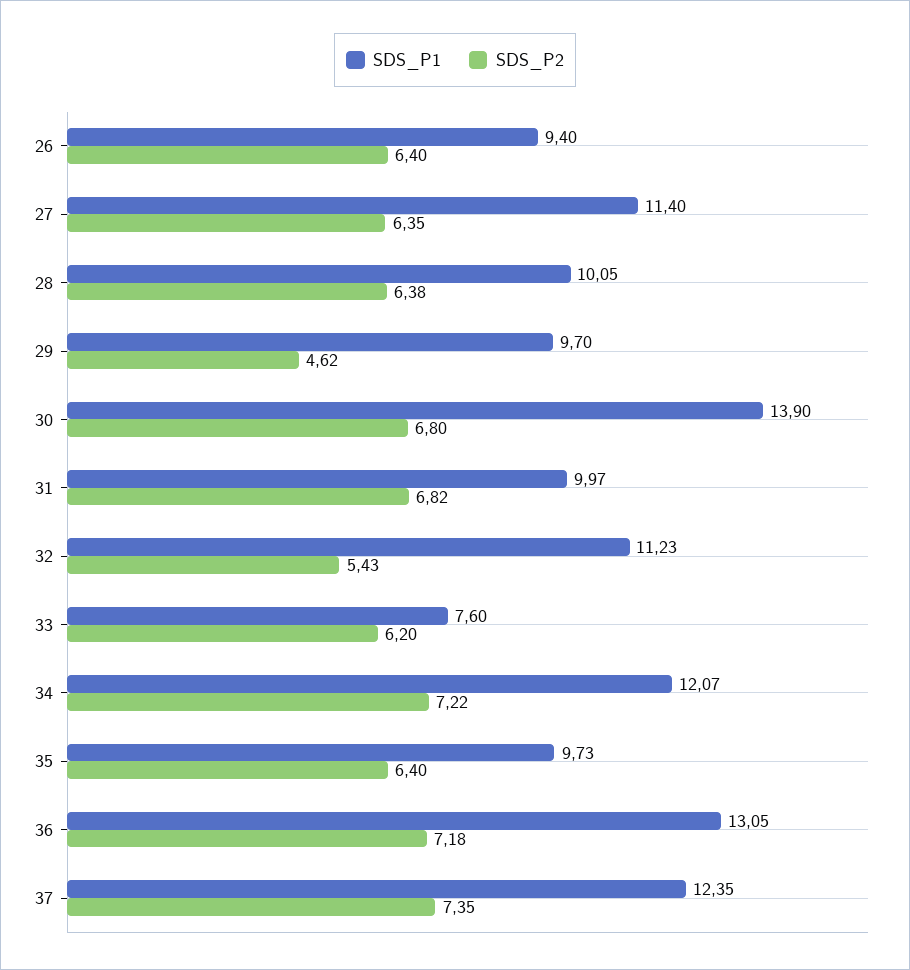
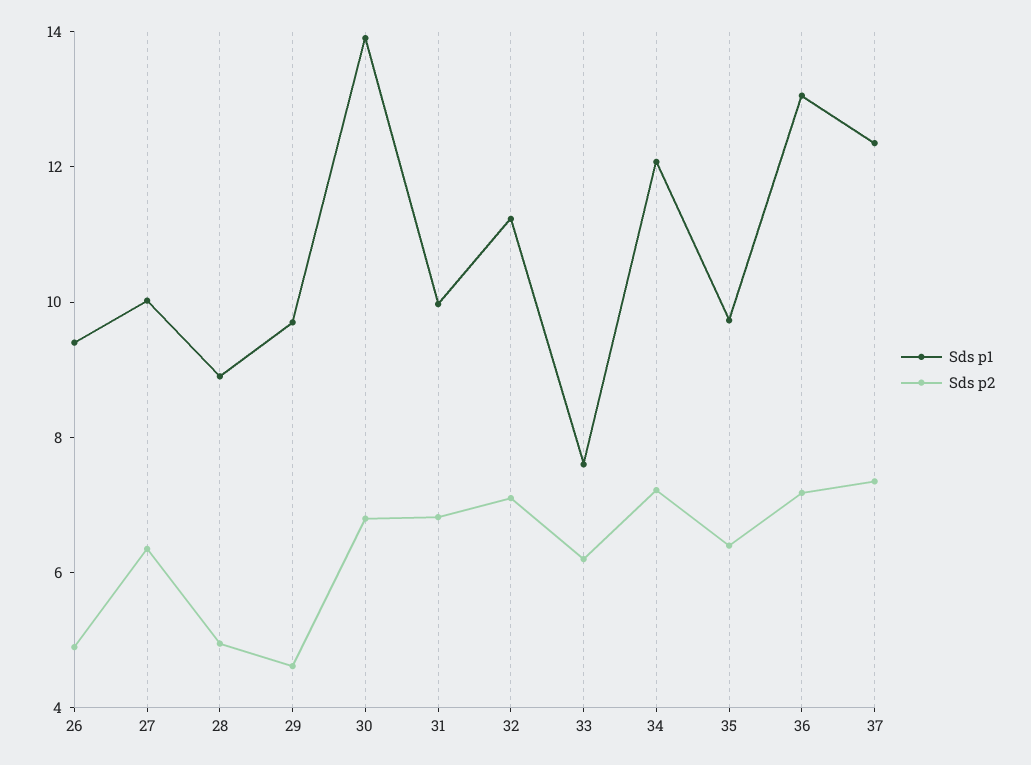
SDS_P2, 26: 6.4 -> 5
SDS_P1, 27: 11.4 -> 10
SDS_P1, 28: 10.05 -> 9
SDS_P2, 28: 6.38 -> 5
SDS_P2, 32: 5.43 -> 7

